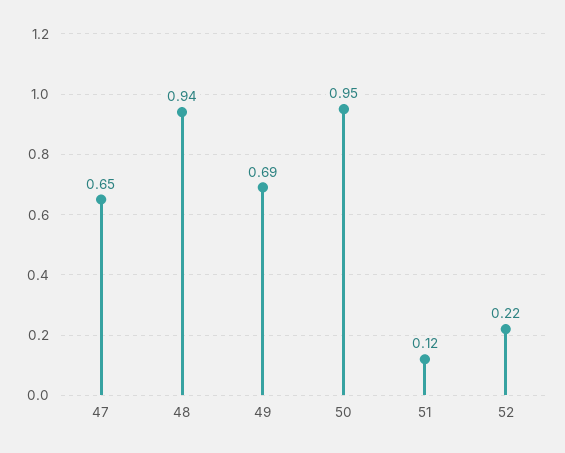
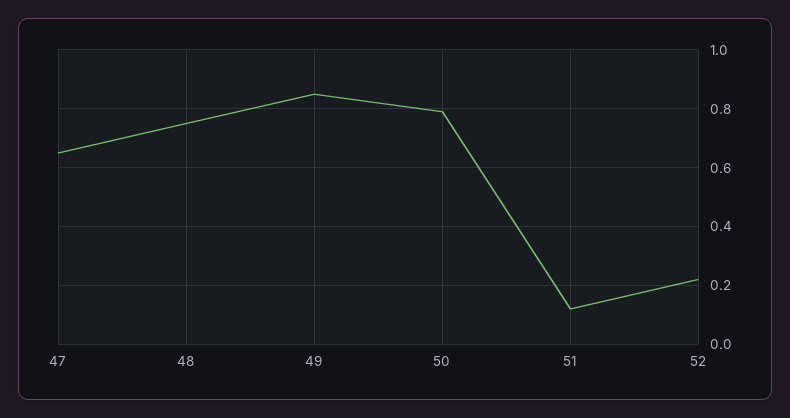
48: 0.94 -> 0.75
49: 0.69 -> 0.85
50: 0.95 -> 0.8

